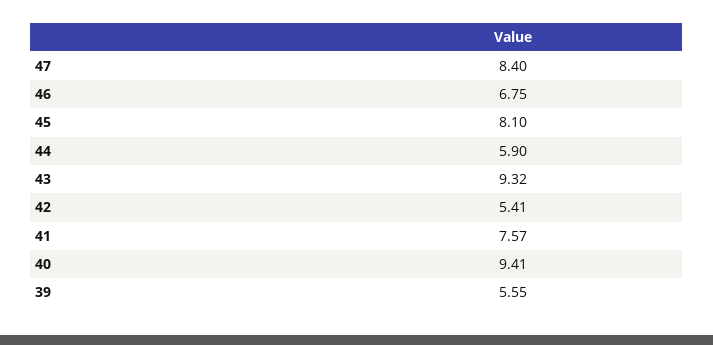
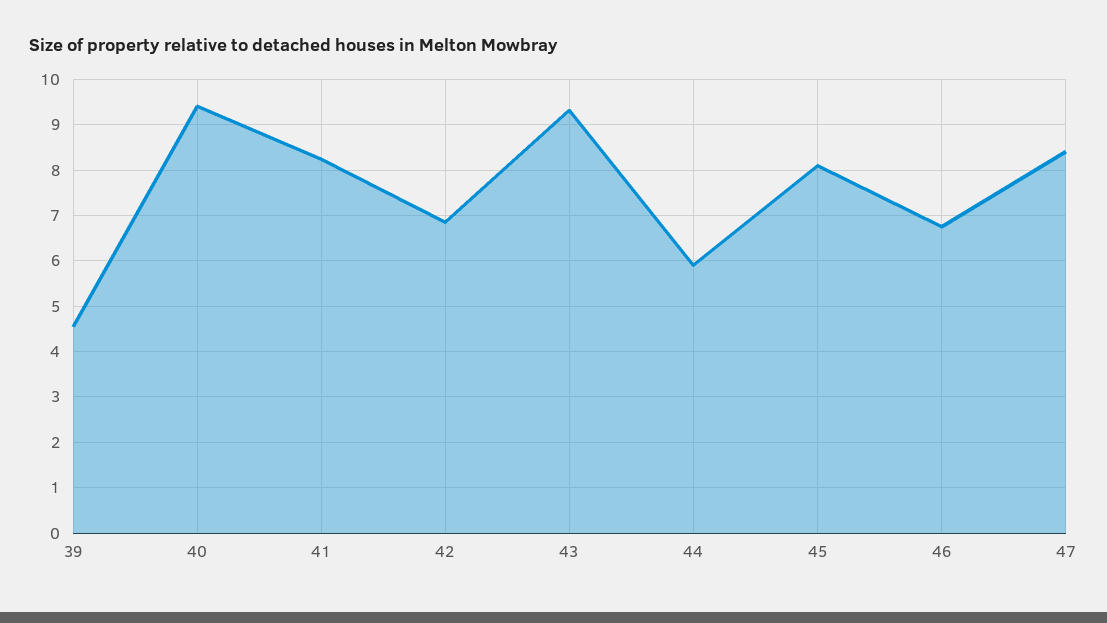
42: 5.41 -> 6.8
41: 7.57 -> 8.2
39: 5.55 -> 4.6

